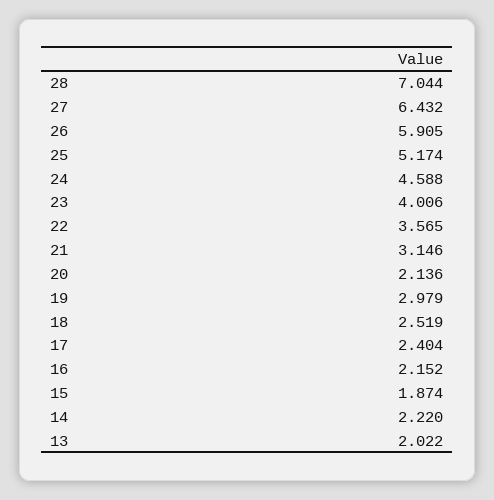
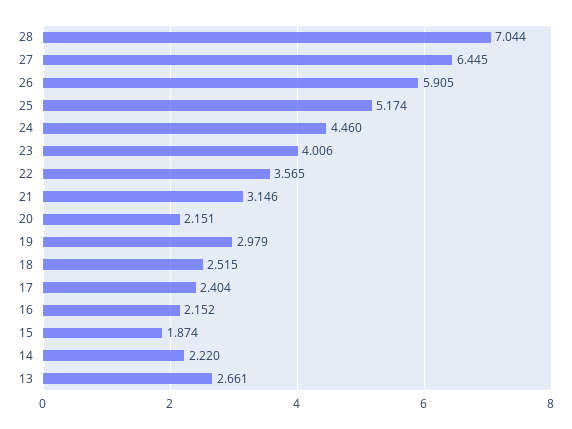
27: 6.432 -> 6.445
24: 4.588 -> 4.46
20: 2.136 -> 2.151
18: 2.519 -> 2.515
13: 2.022 -> 2.661

